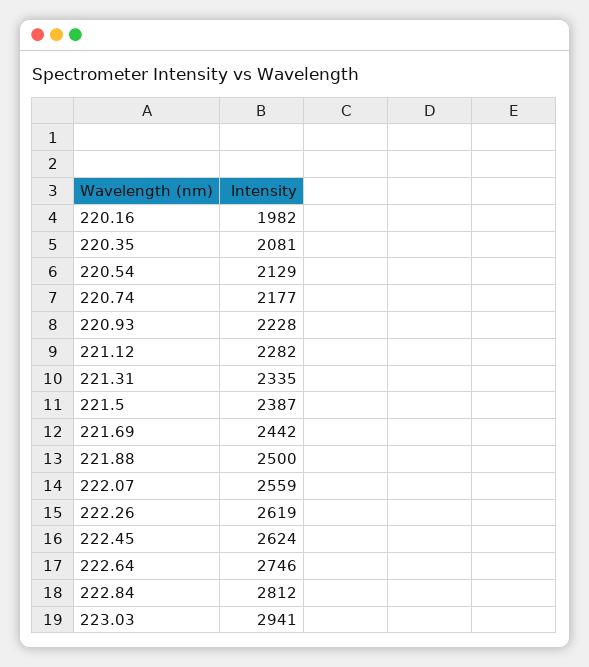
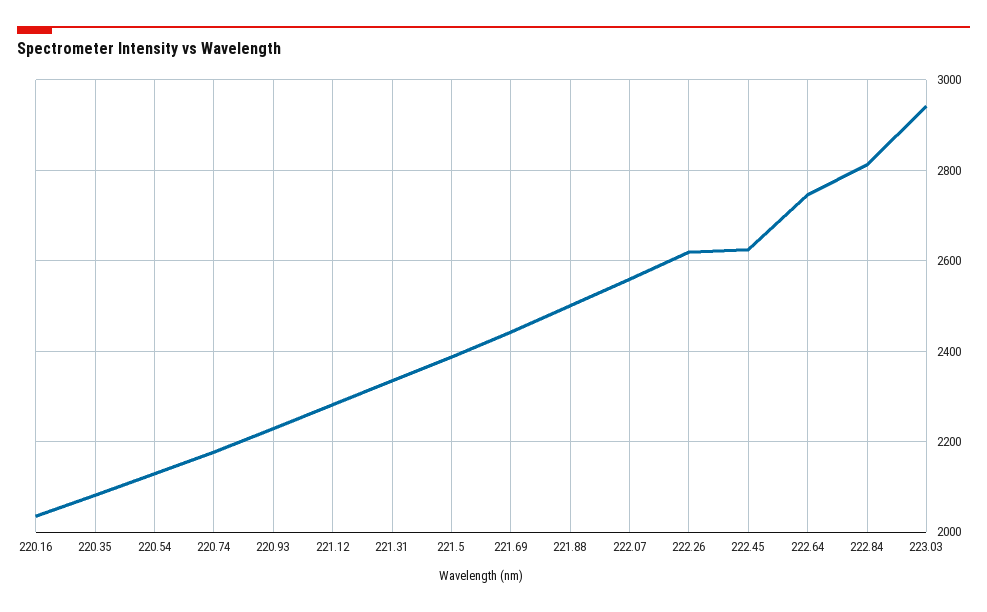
220.16: 1982 -> 2040

